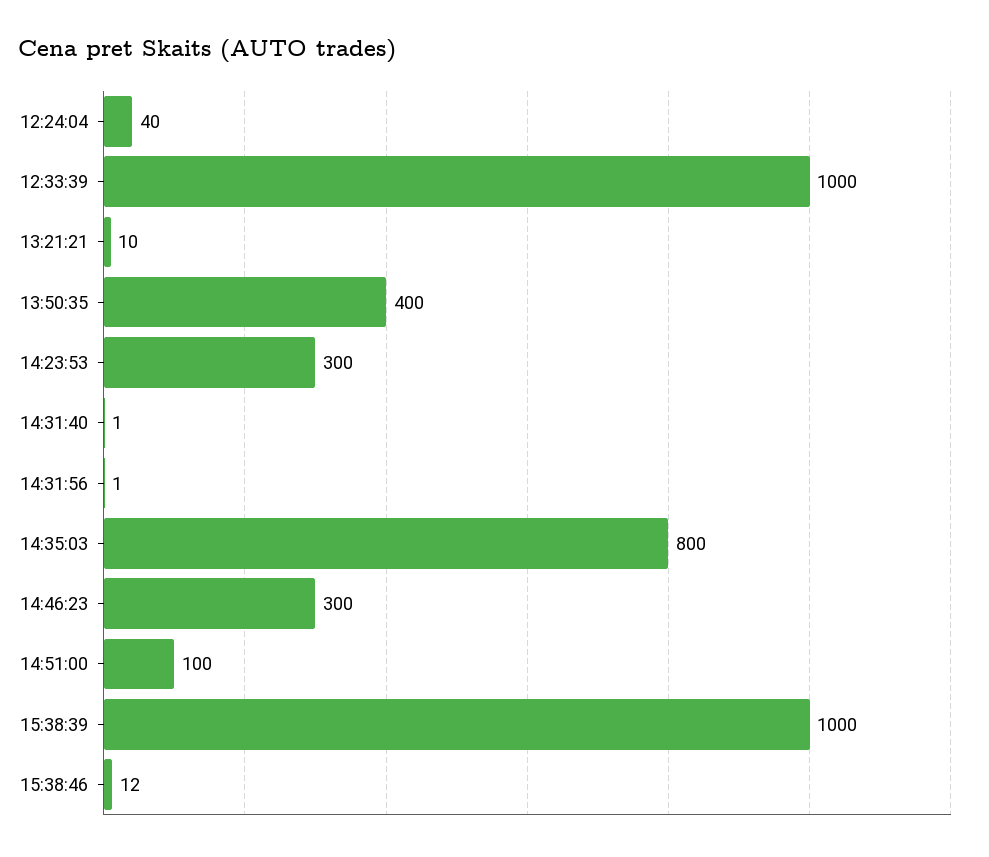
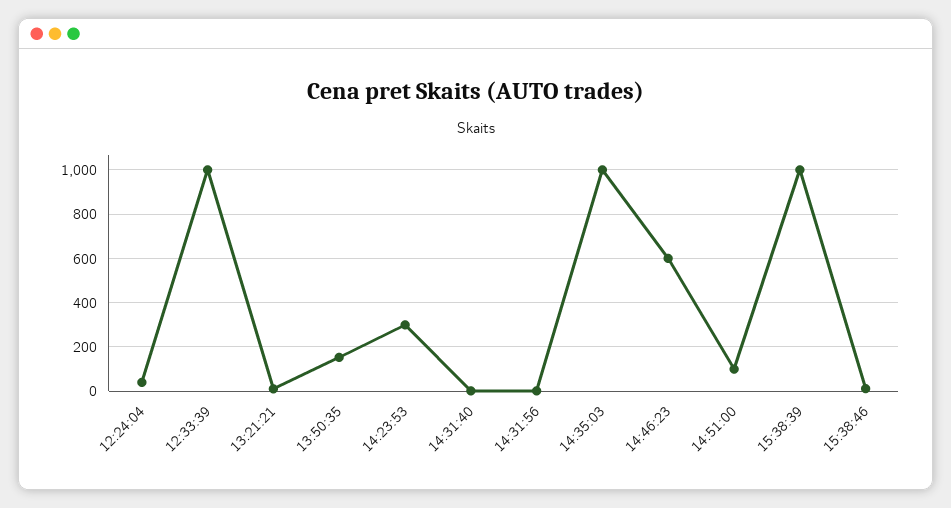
13:50:35: 400 -> 150
14:35:03: 800 -> 1000
14:46:23: 300 -> 600

